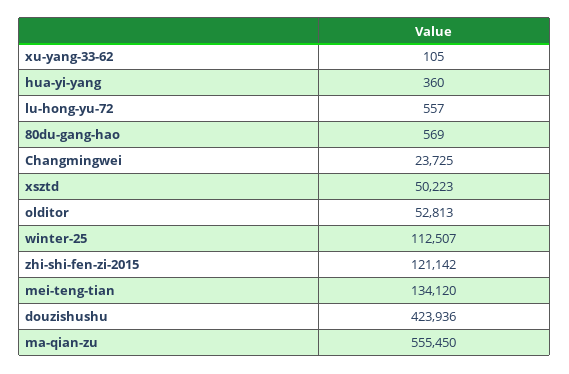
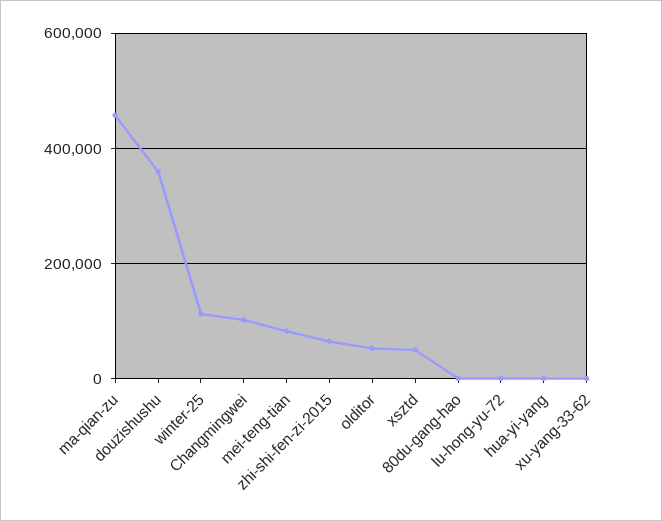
Changmingwei: 23725 -> 100000
zhi-shi-fen-zi-2015: 121142 -> 60000
mei-teng-tian: 134120 -> 80000
douzishushu: 423936 -> 360000
ma-qian-zu: 555450 -> 460000

